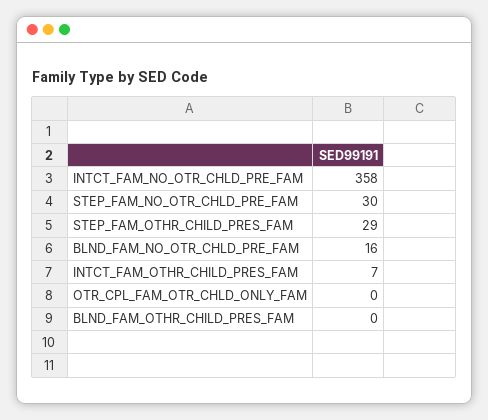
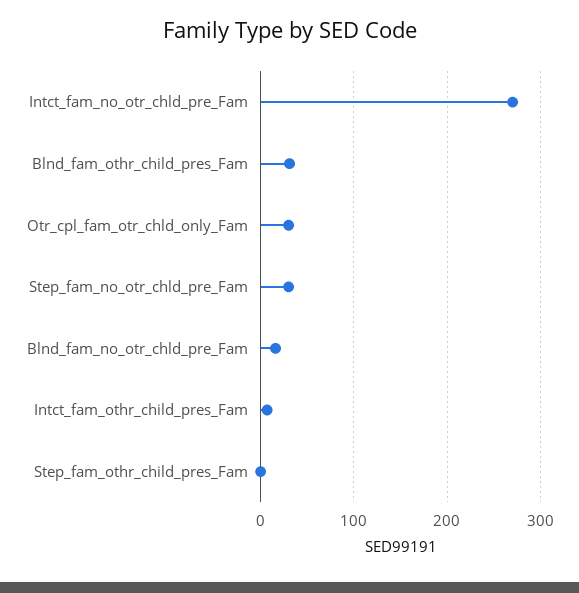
INTCT_FAM_NO_OTR_CHLD_PRE_FAM: 358 -> 270
STEP_FAM_OTHR_CHILD_PRES_FAM: 29 -> 0
OTR_CPL_FAM_OTR_CHLD_ONLY_FAM: 0 -> 30
BLND_FAM_OTHR_CHILD_PRES_FAM: 0 -> 30

